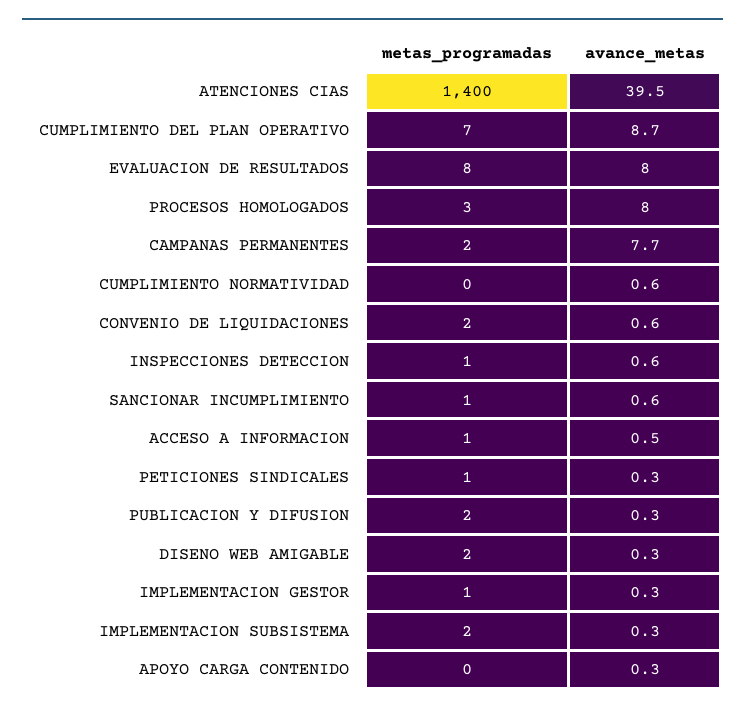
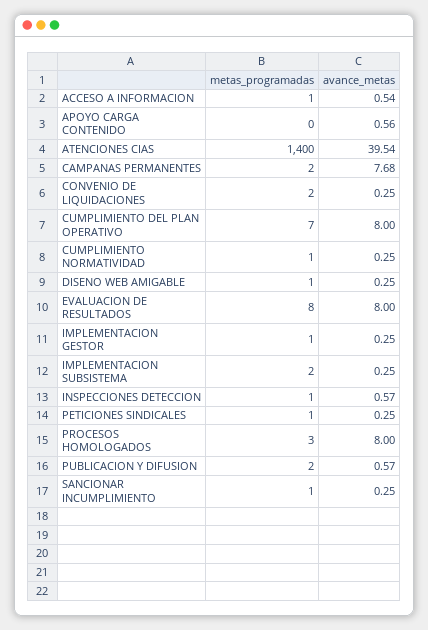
avance_metas, CUMPLIMIENTO DEL PLAN OPERATIVO: 8.7 -> 8
metas_programadas, CUMPLIMIENTO NORMATIVIDAD: 0 -> 1
avance_metas, CUMPLIMIENTO NORMATIVIDAD: 0.6 -> 0.25
avance_metas, CONVENIO DE LIQUIDACIONES: 0.6 -> 0.25
avance_metas, SANCIONAR INCUMPLIMIENTO: 0.6 -> 0.25
avance_metas, PUBLICACION Y DIFUSION: 0.3 -> 0.57
metas_programadas, DISENO WEB AMIGABLE: 2 -> 1
avance_metas, APOYO CARGA CONTENIDO: 0.3 -> 0.56

